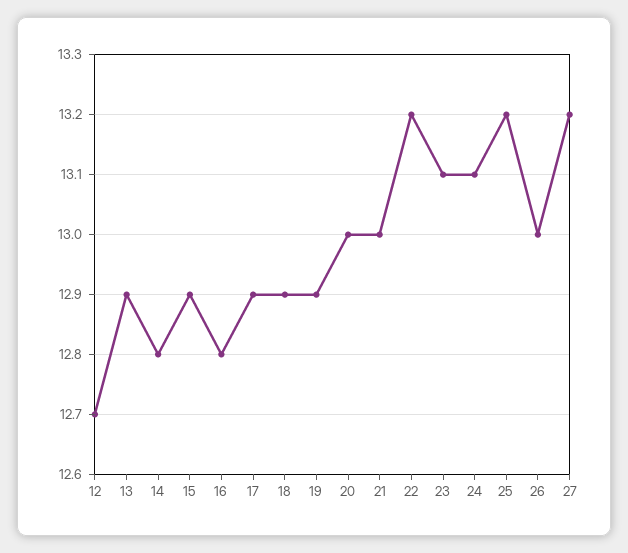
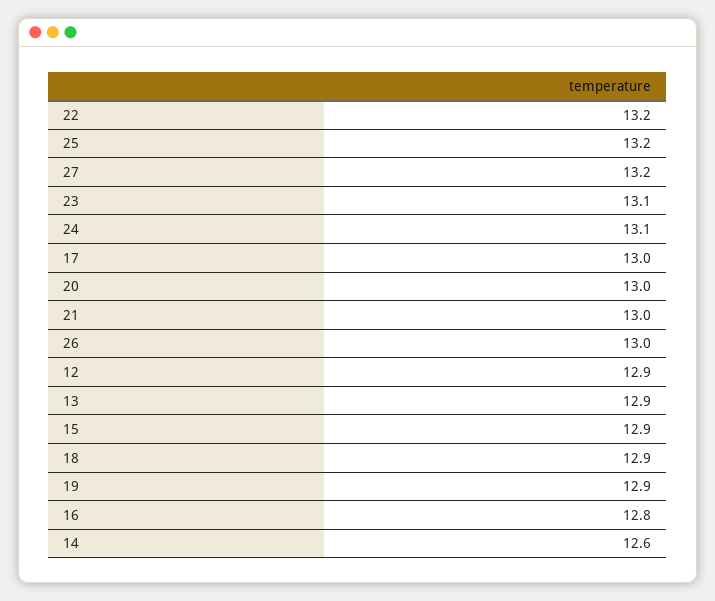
12: 12.7 -> 12.9
14: 12.8 -> 12.6
17: 12.9 -> 13

